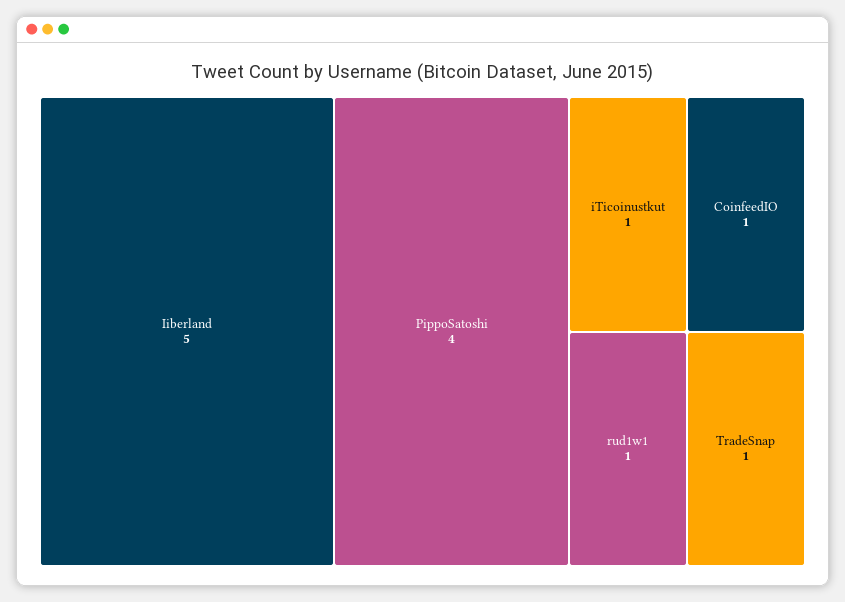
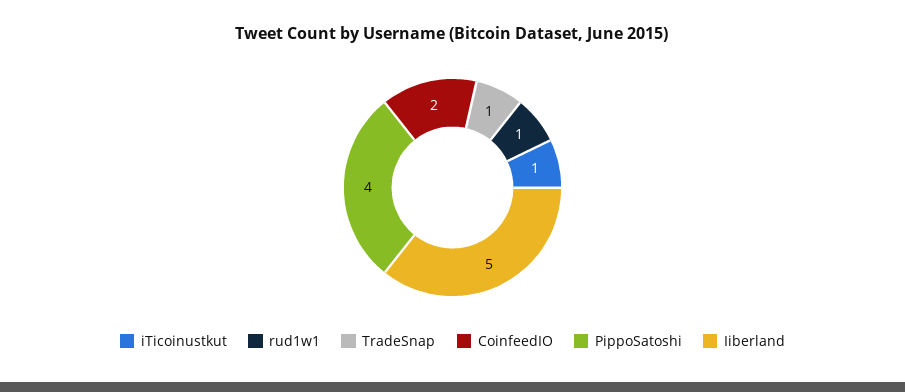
CoinfeedIO: 1 -> 2

